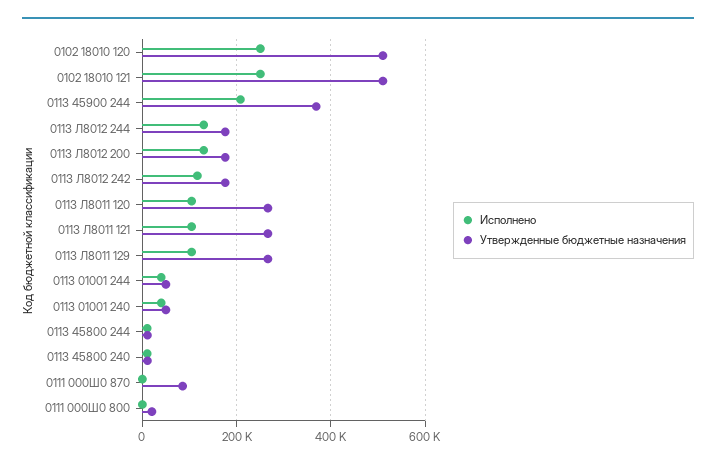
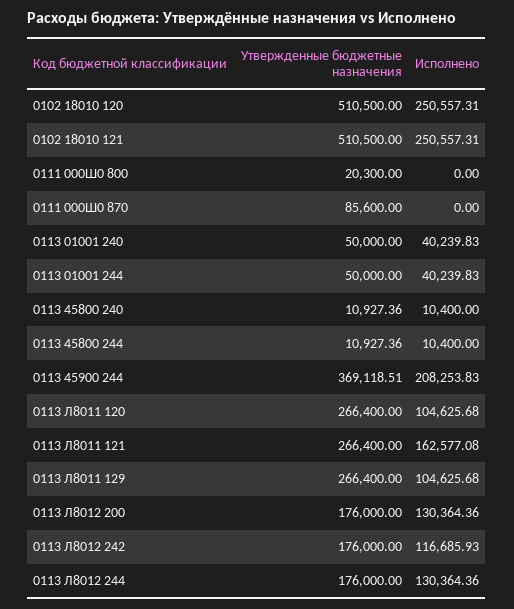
Исполнено, 0113 Л8011 121: 100000 -> 162577.08

